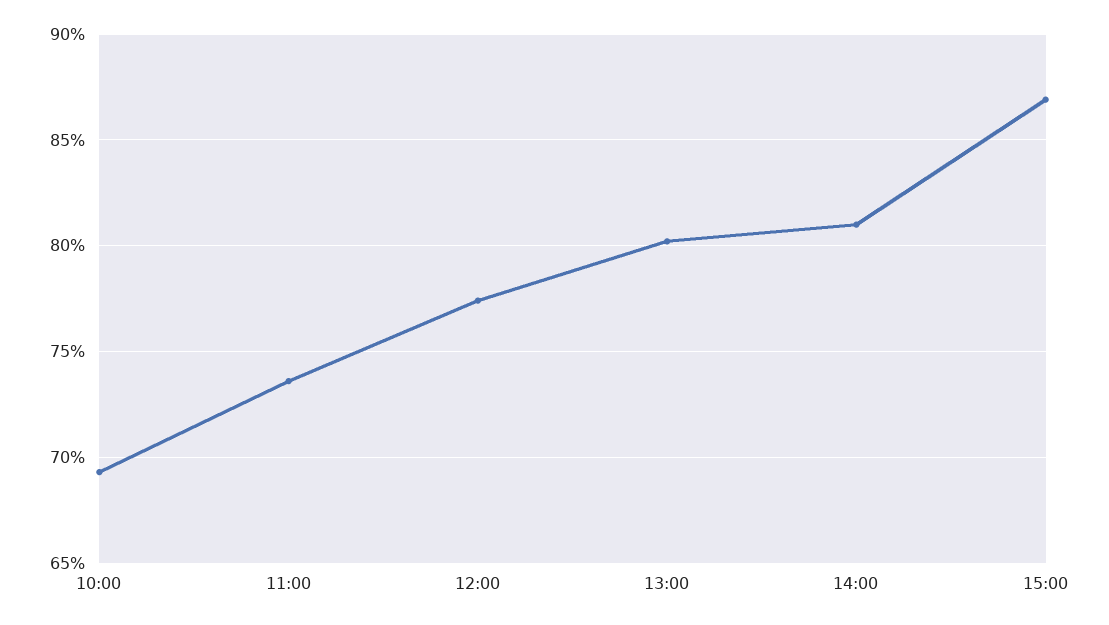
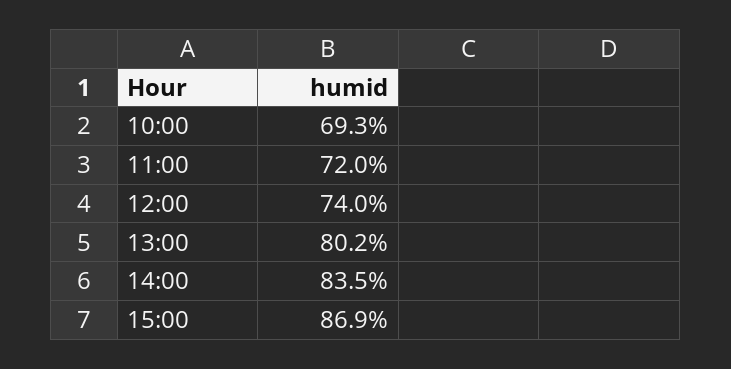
11:00: 73.5 -> 72
12:00: 77.5 -> 74
14:00: 81 -> 83.5

